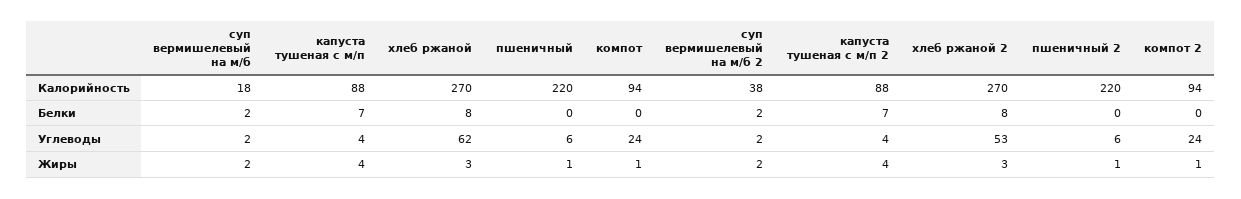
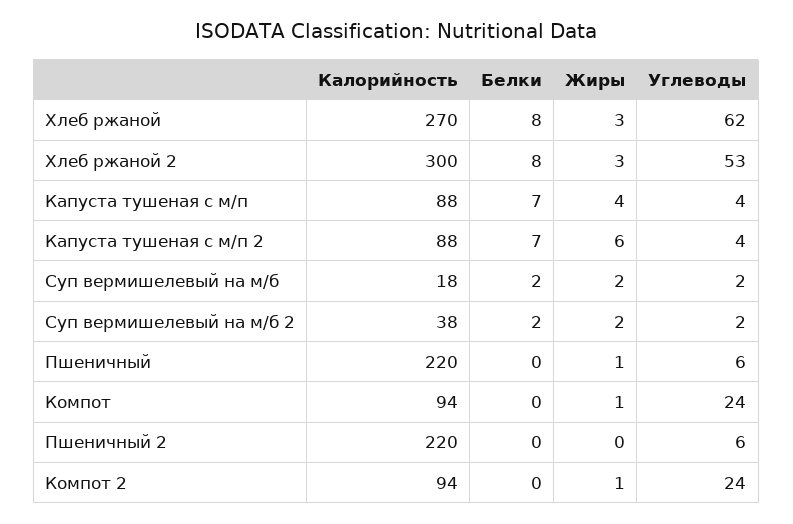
хлеб ржаной 2, Калорийность: 270 -> 300
капуста тушеная с м/п 2, Жиры: 4 -> 6
пшеничный 2, Жиры: 1 -> 0

